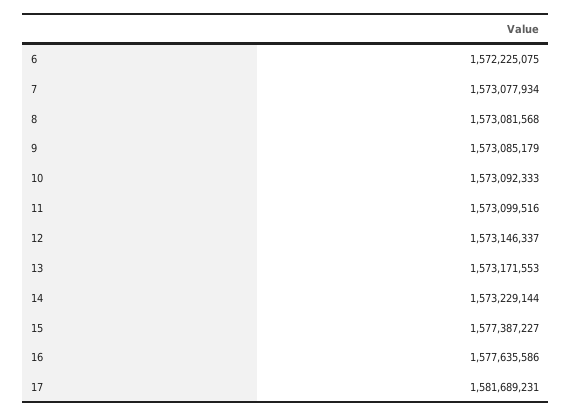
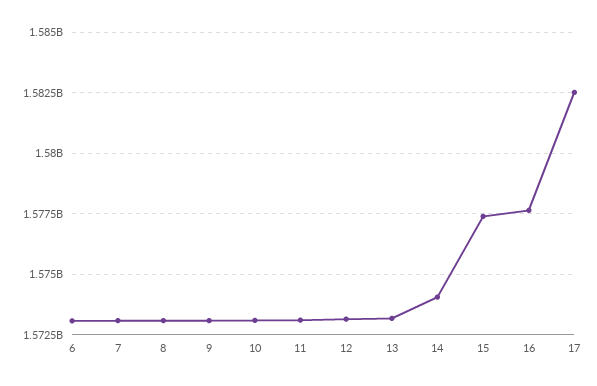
6: 1572225075 -> 1573000000
14: 1573229144 -> 1574000000
17: 1581689231 -> 1582500000

